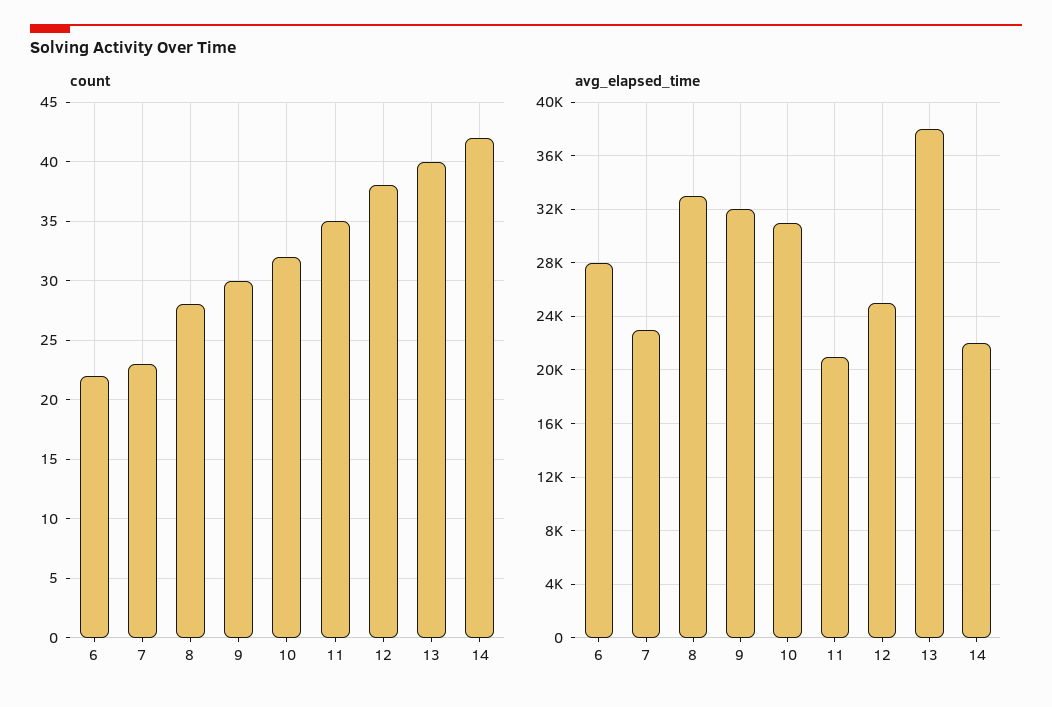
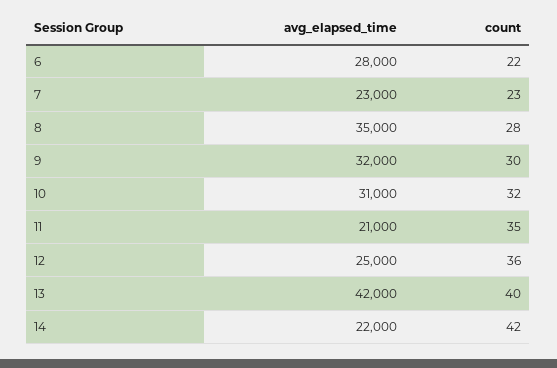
count, 12: 38 -> 36
avg_elapsed_time, 8: 33000 -> 35000
avg_elapsed_time, 13: 38000 -> 42000

